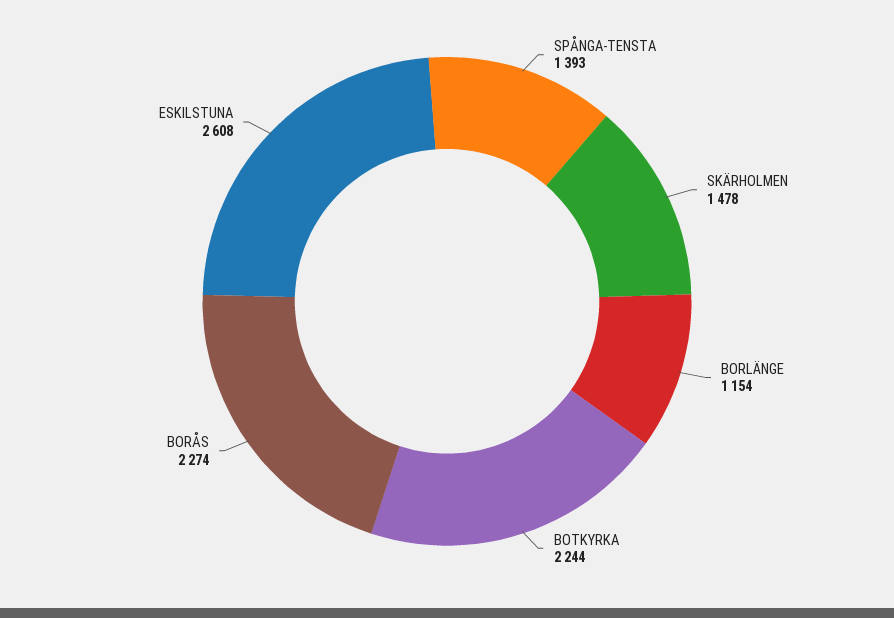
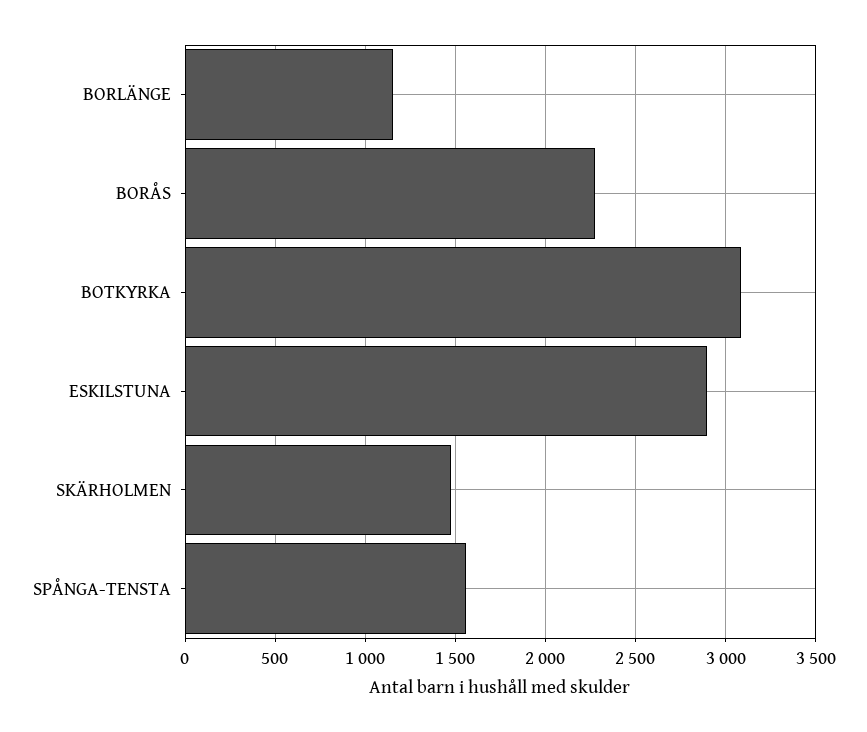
SPÅNGA-TENSTA: 1393 -> 1550
BOTKYRKA: 2244 -> 3100
ESKILSTUNA: 2608 -> 2900

